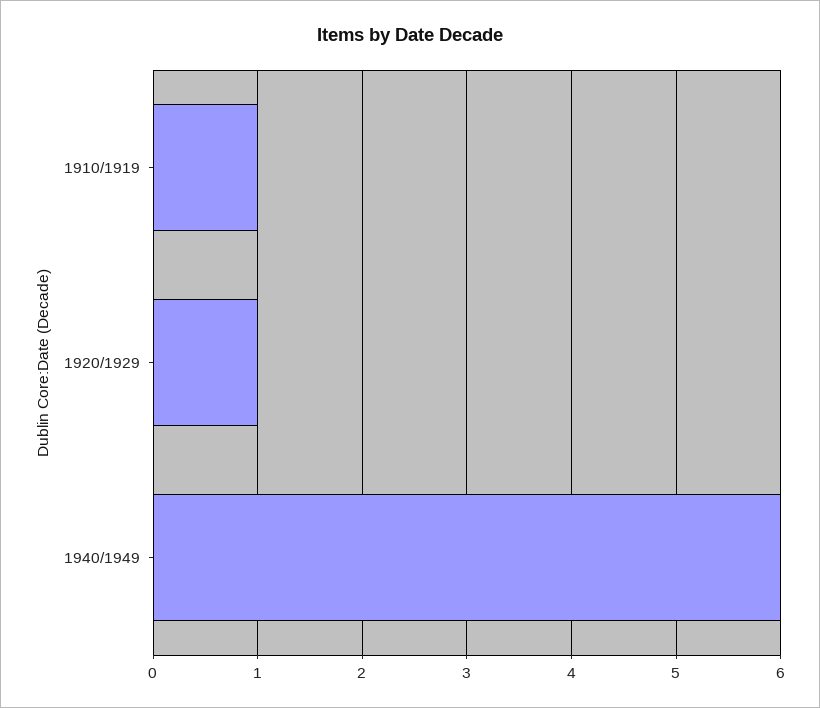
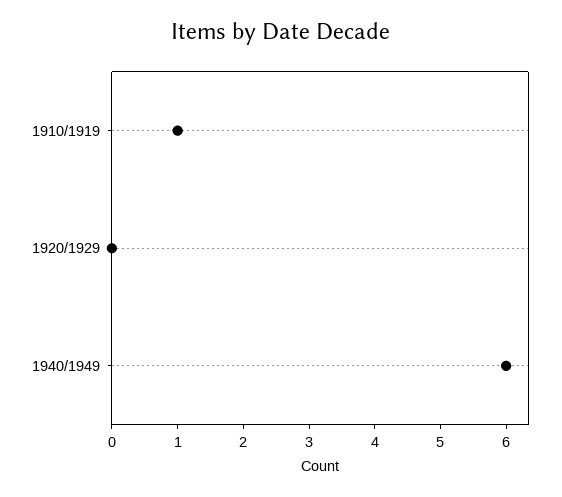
1920/1929: 1 -> 0

